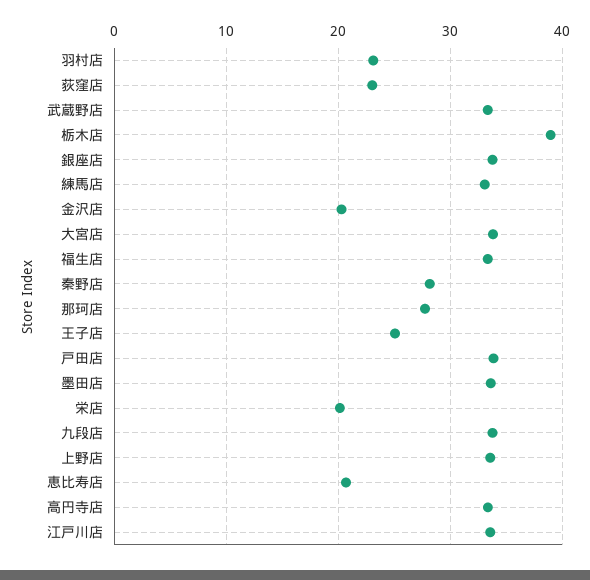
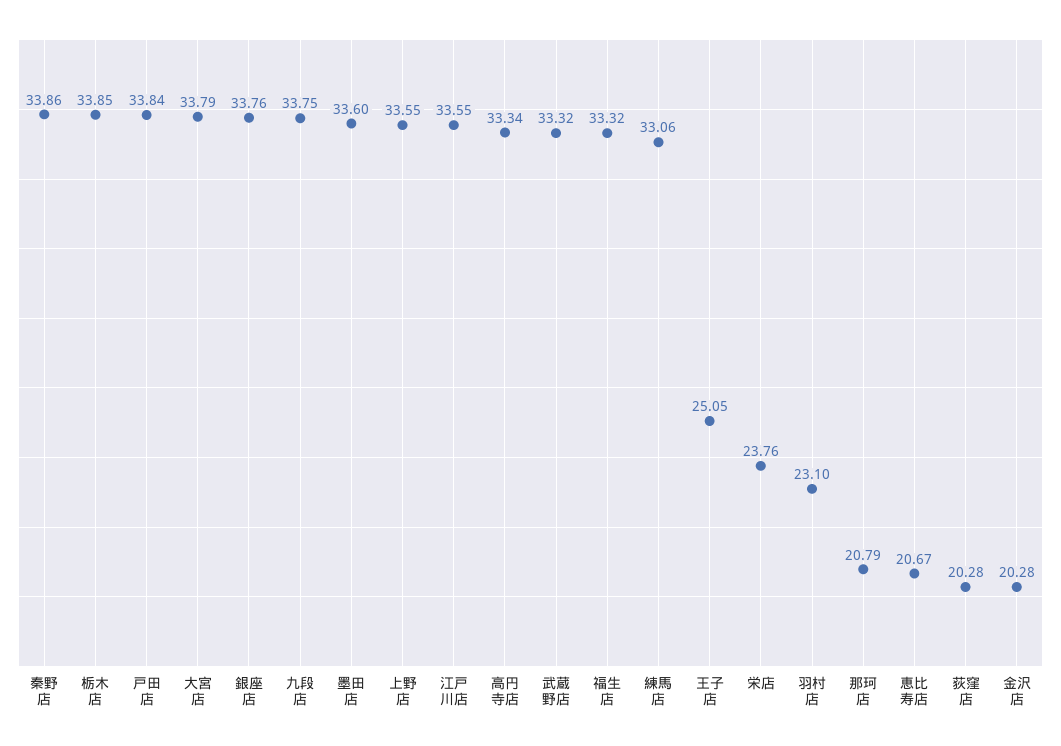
荻窪店: 23 -> 20.28
栃木店: 39 -> 33.85
秦野店: 28 -> 33.86
那珂店: 28 -> 20.79
栄店: 20 -> 23.76

